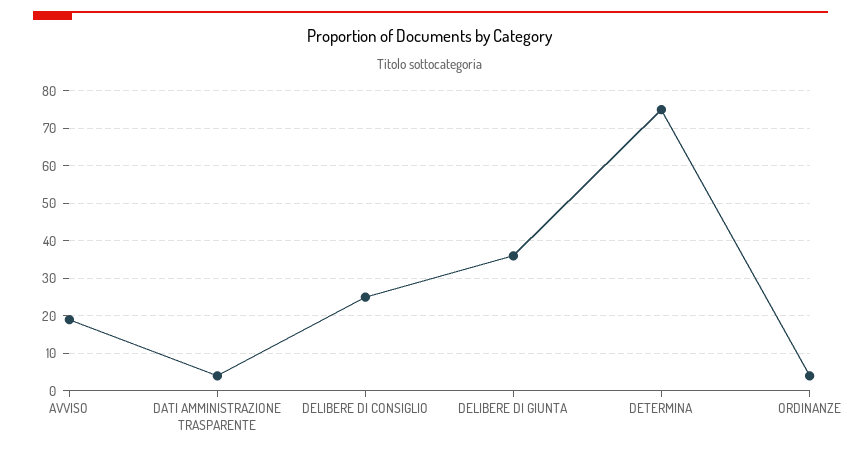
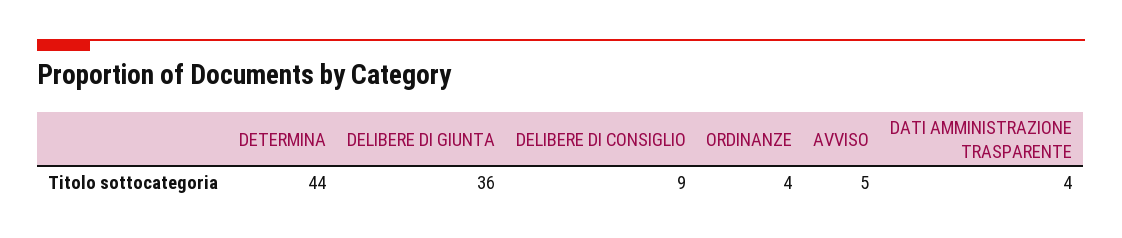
AVVISO: 20 -> 5
DELIBERE DI CONSIGLIO: 25 -> 9
DETERMINA: 75 -> 44

